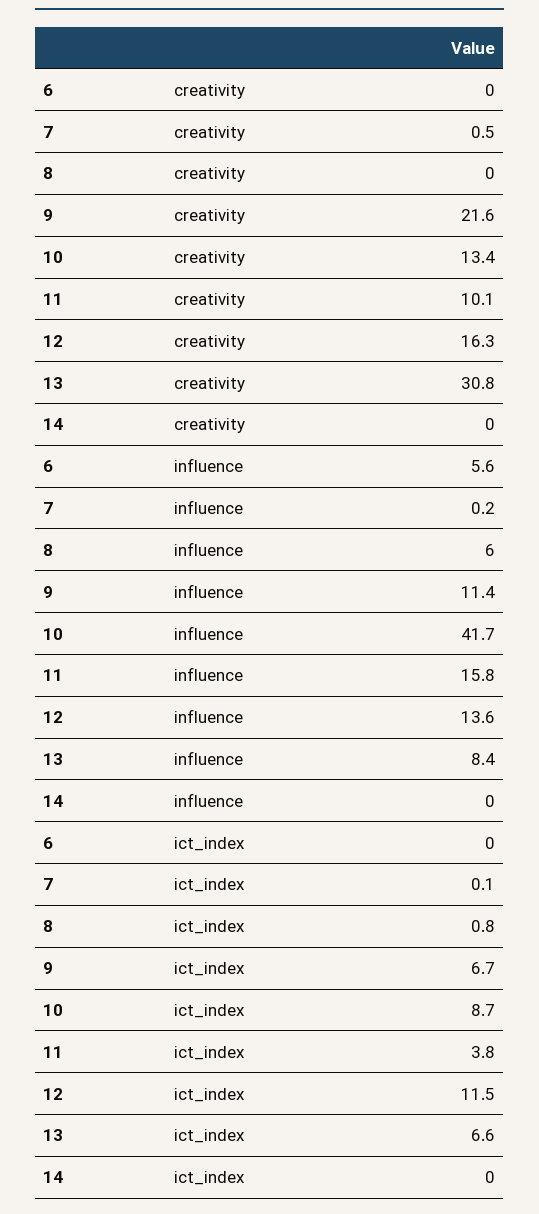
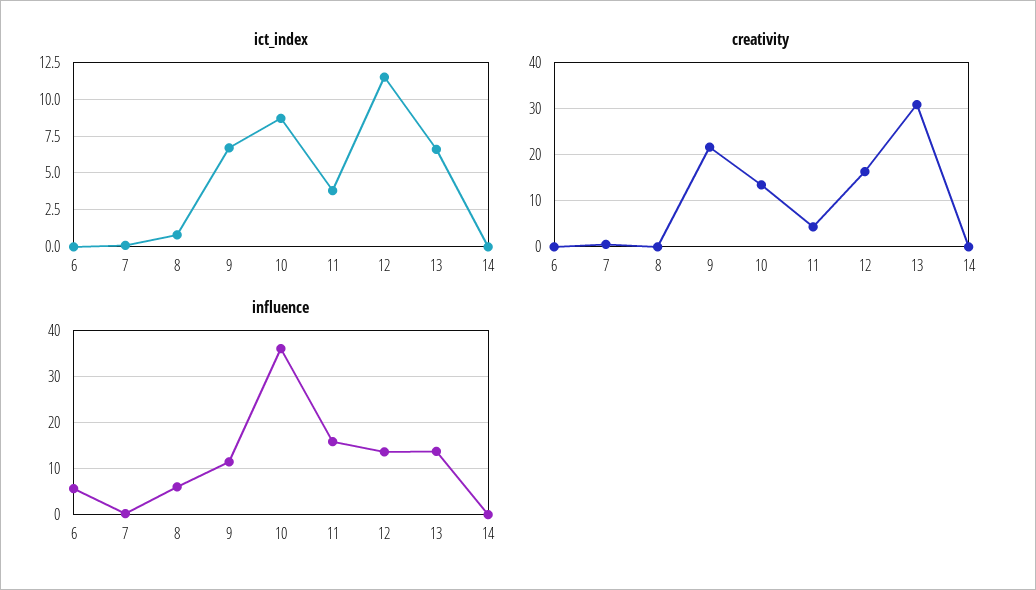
creativity, 11: 10.1 -> 4
influence, 10: 41.7 -> 36
influence, 13: 8.4 -> 14

